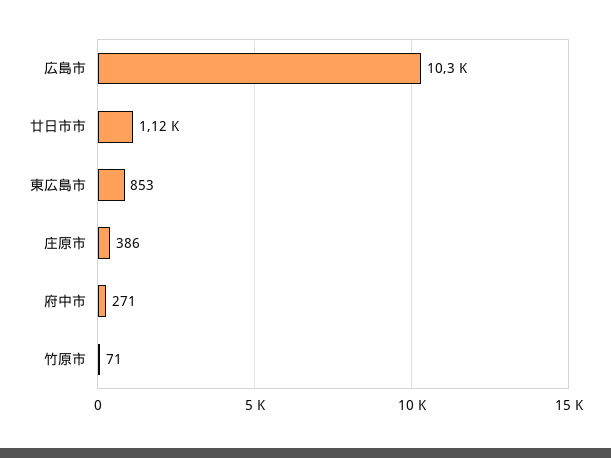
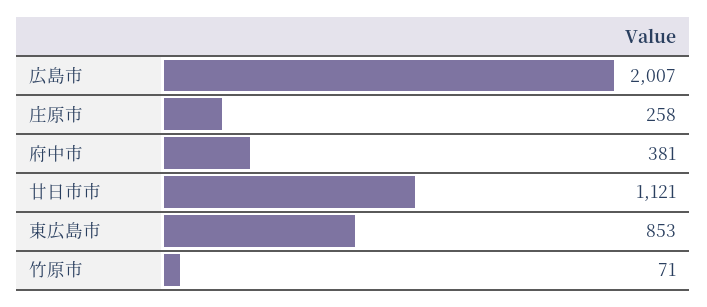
広島市: 10300 -> 2007
庄原市: 386 -> 258
府中市: 271 -> 381

